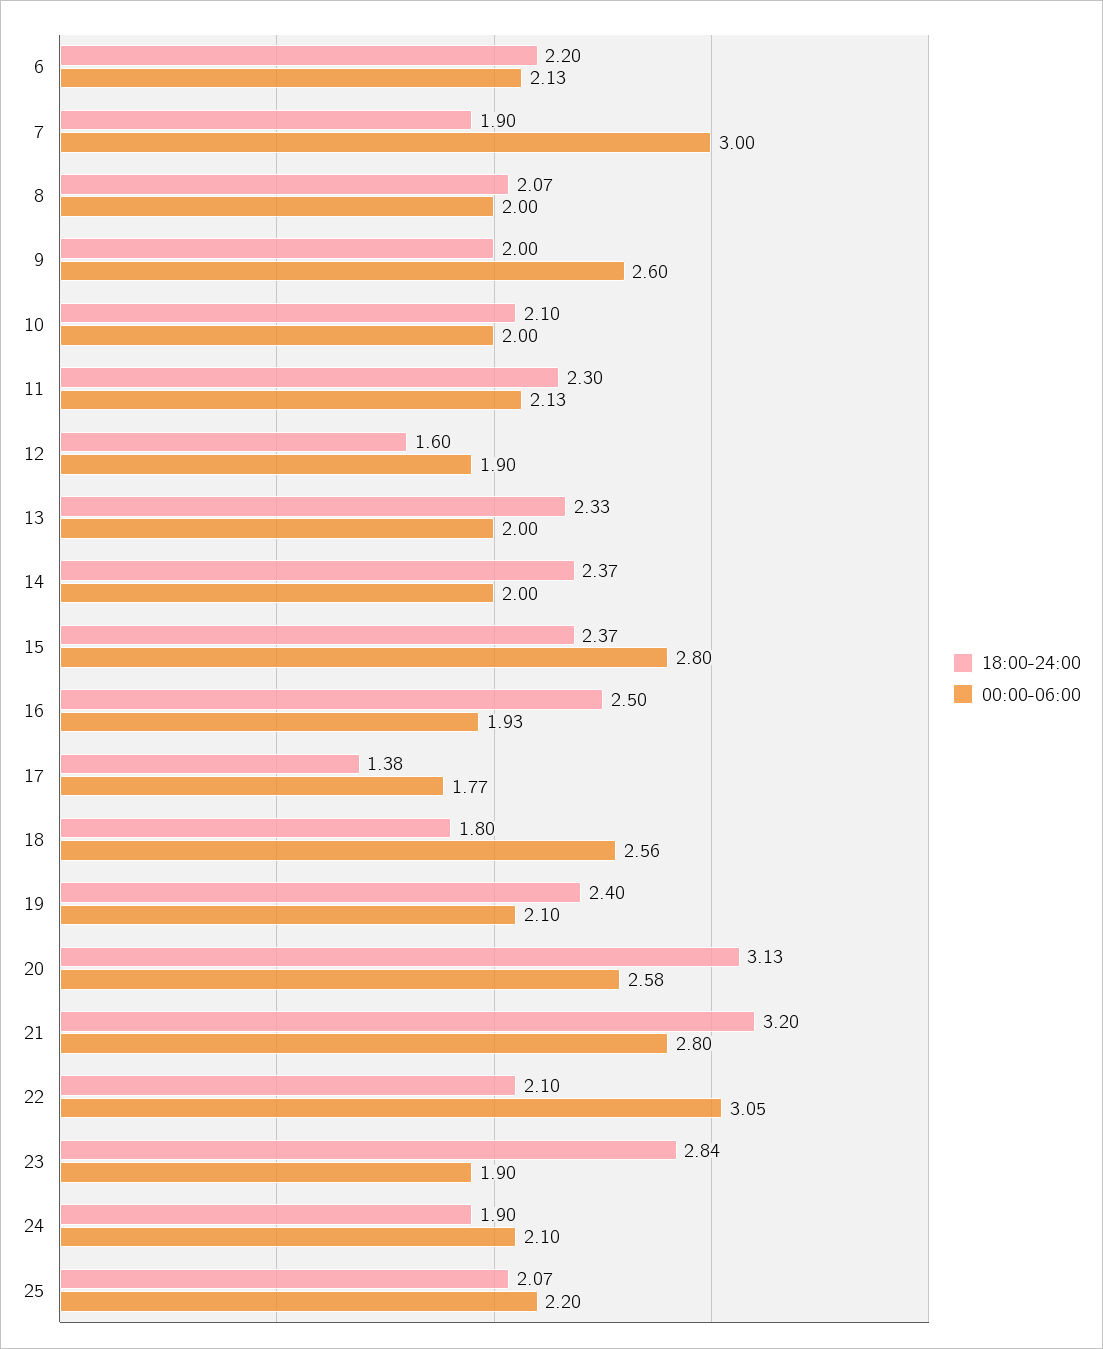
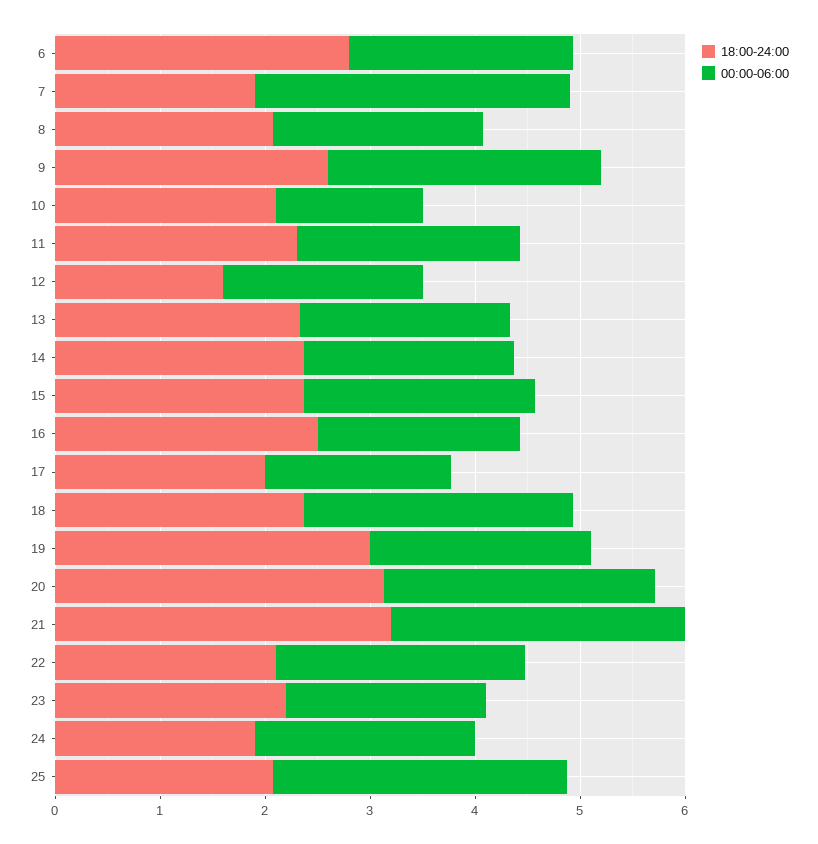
18:00-24:00, 6: 2.2 -> 2.8
18:00-24:00, 9: 2 -> 2.6
00:00-06:00, 10: 2 -> 1.4
00:00-06:00, 15: 2.8 -> 2.2
18:00-24:00, 17: 1.38 -> 2
18:00-24:00, 18: 1.8 -> 2.4
18:00-24:00, 19: 2.4 -> 3
00:00-06:00, 22: 3.05 -> 2.4
18:00-24:00, 23: 2.84 -> 2.2
00:00-06:00, 25: 2.2 -> 2.8

